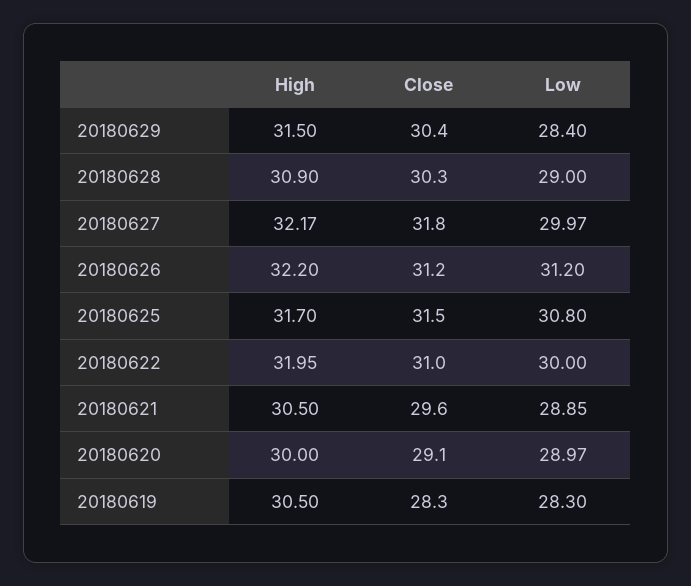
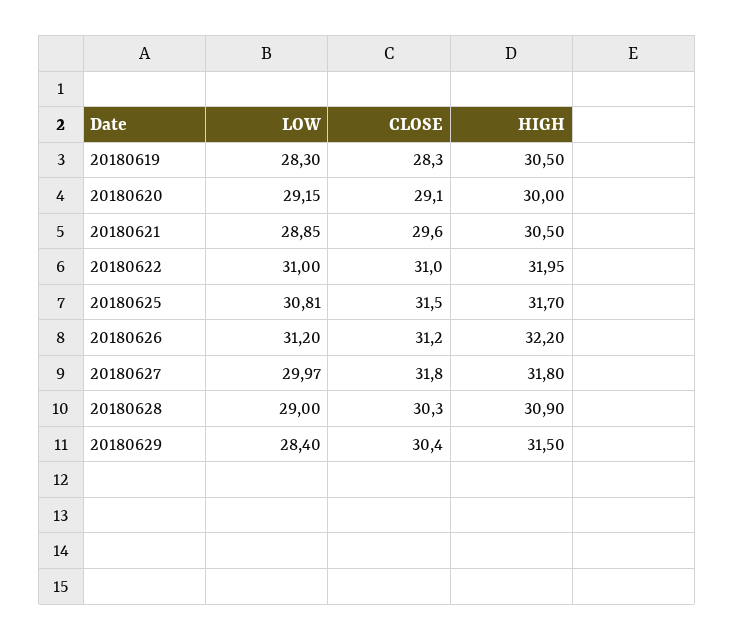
High, 20180627: 32.17 -> 31.8
Low, 20180625: 30.8 -> 30.81
Low, 20180622: 30 -> 31
Low, 20180620: 28.97 -> 29.15

